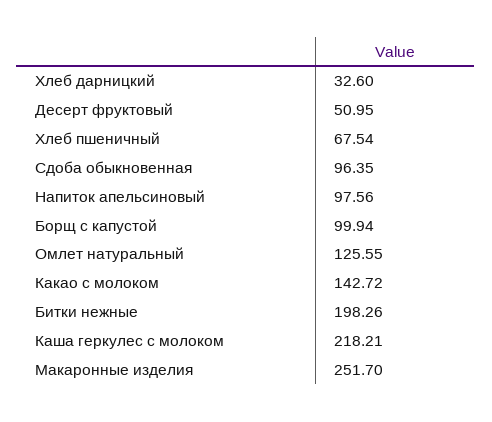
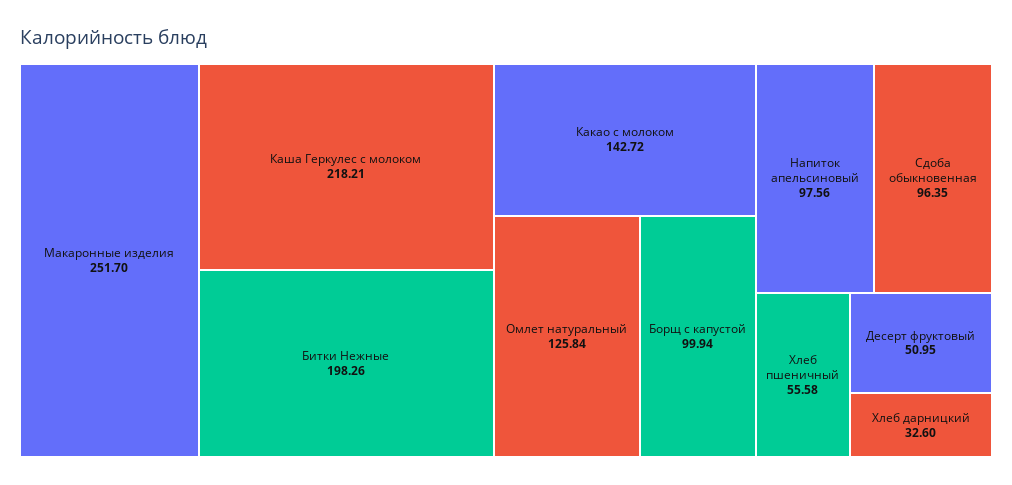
Хлеб пшеничный: 67.54 -> 55.58
Омлет натуральный: 125.55 -> 125.84

